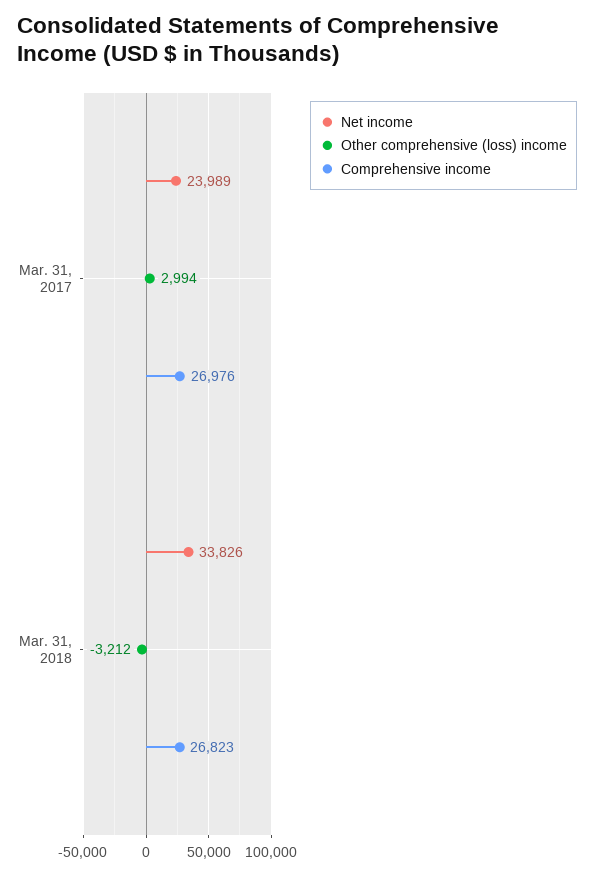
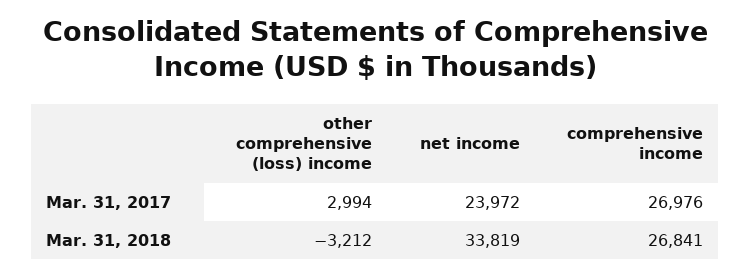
Net income, Mar. 31, 2017: 23989 -> 23972
Net income, Mar. 31, 2018: 33826 -> 33819
Comprehensive income, Mar. 31, 2018: 26823 -> 26841

